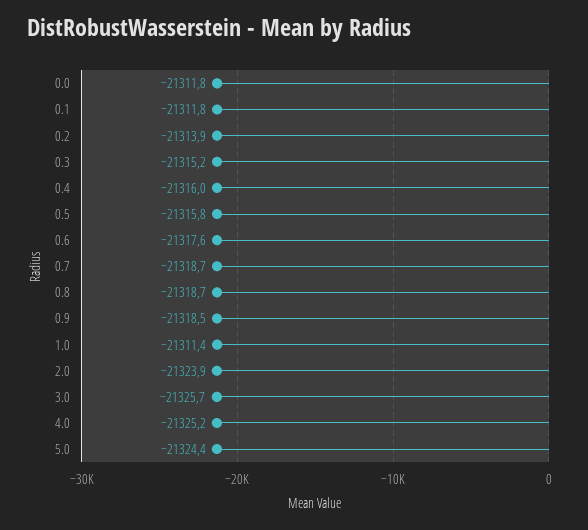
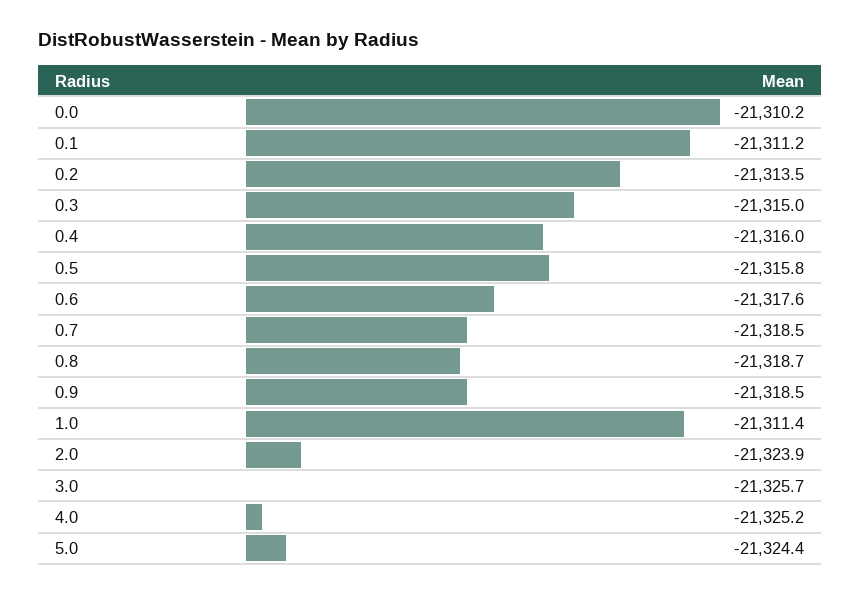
0.0: -21311.8 -> -21310.2
0.1: -21311.8 -> -21311.2
0.2: -21313.9 -> -21313.5
0.3: -21315.2 -> -21315
0.7: -21318.7 -> -21318.5

